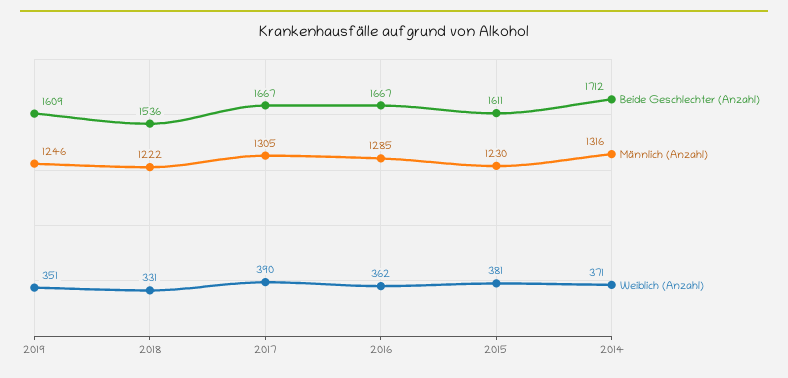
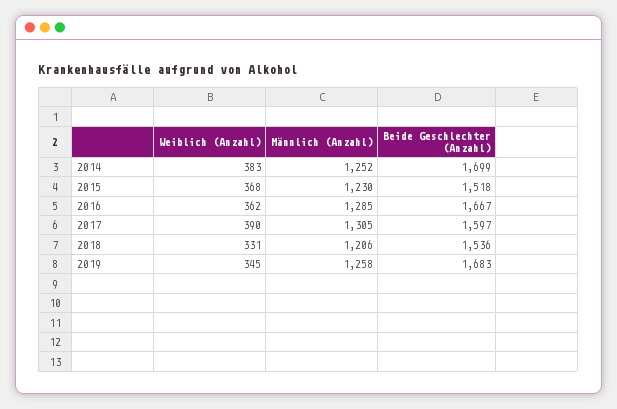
Beide Geschlechter (Anzahl), 2019: 1609 -> 1683
Männlich (Anzahl), 2019: 1246 -> 1258
Weiblich (Anzahl), 2019: 351 -> 345
Männlich (Anzahl), 2018: 1222 -> 1206
Beide Geschlechter (Anzahl), 2017: 1667 -> 1597
Beide Geschlechter (Anzahl), 2015: 1611 -> 1518
Weiblich (Anzahl), 2015: 381 -> 368
Beide Geschlechter (Anzahl), 2014: 1712 -> 1699
Männlich (Anzahl), 2014: 1316 -> 1252
Weiblich (Anzahl), 2014: 371 -> 383

